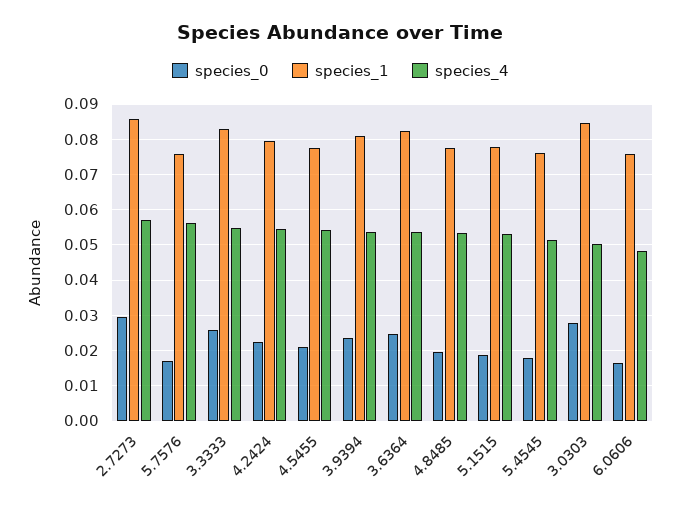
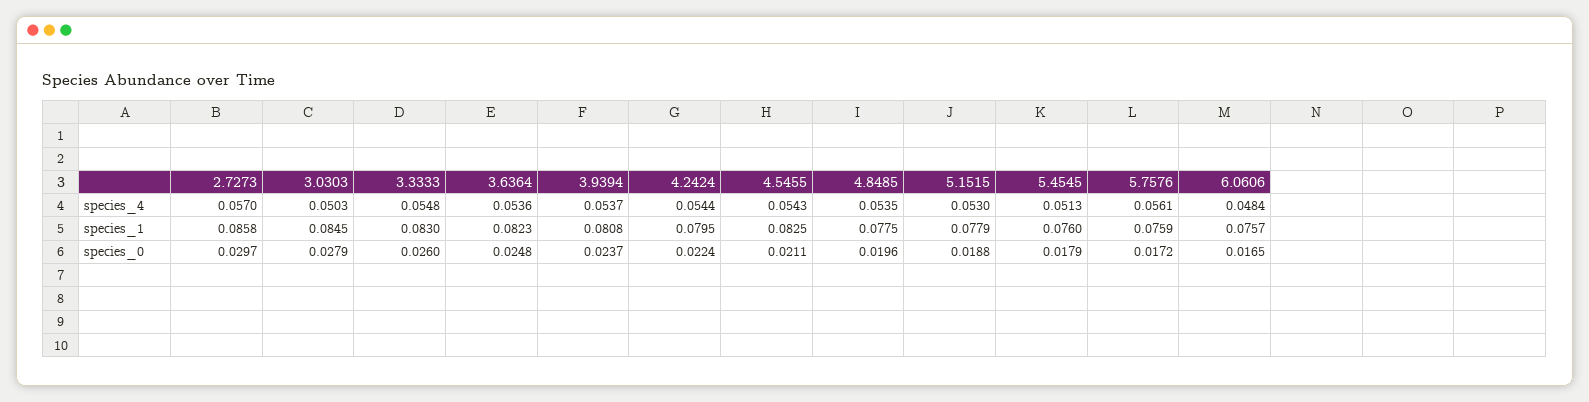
species_1, 4.5455: 0.078 -> 0.0825

